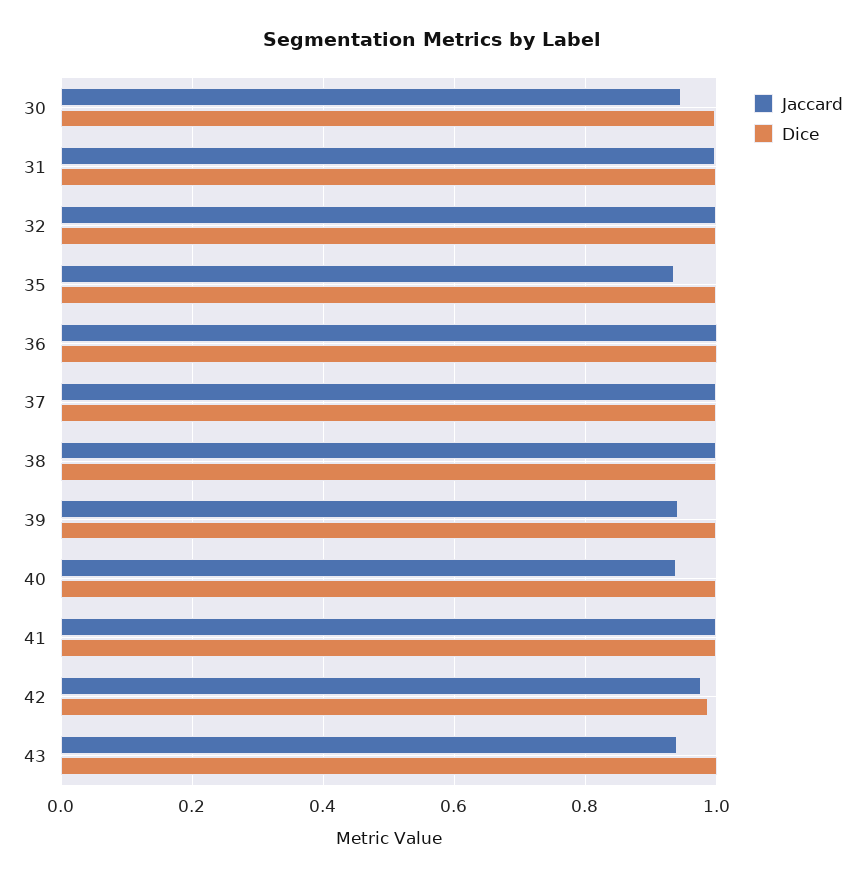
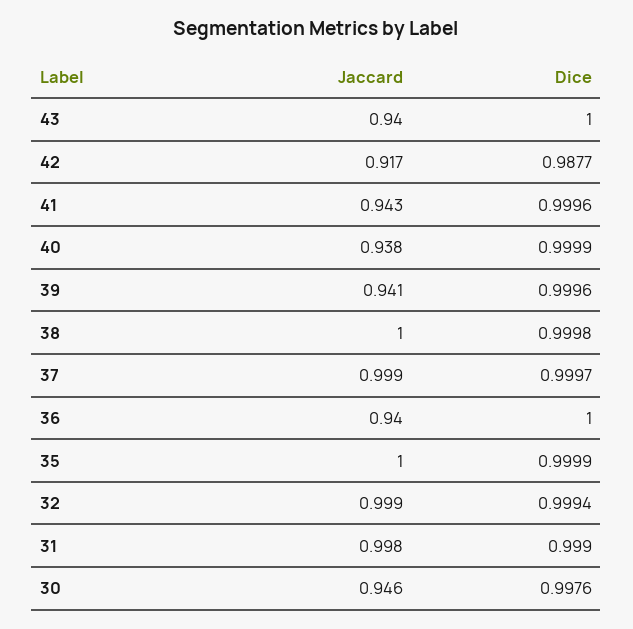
Jaccard, 35: 0.94 -> 1
Jaccard, 36: 1 -> 0.94
Jaccard, 41: 1 -> 0.943
Jaccard, 42: 0.98 -> 0.917

